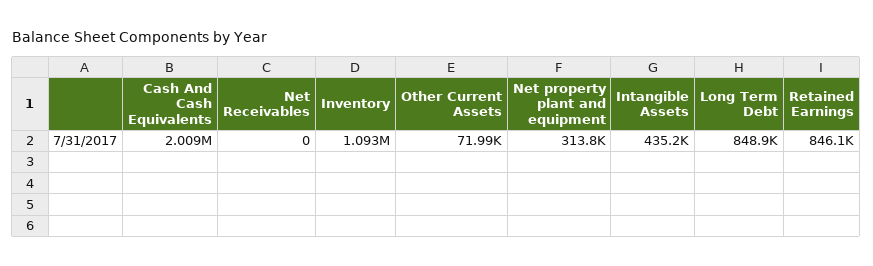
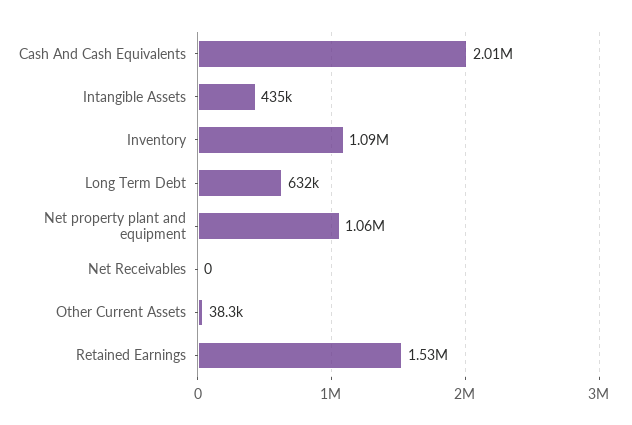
Other Current Assets: 71990 -> 38300
Net property plant and equipment: 313800 -> 1060000
Long Term Debt: 848900 -> 632000
Retained Earnings: 846100 -> 1530000

